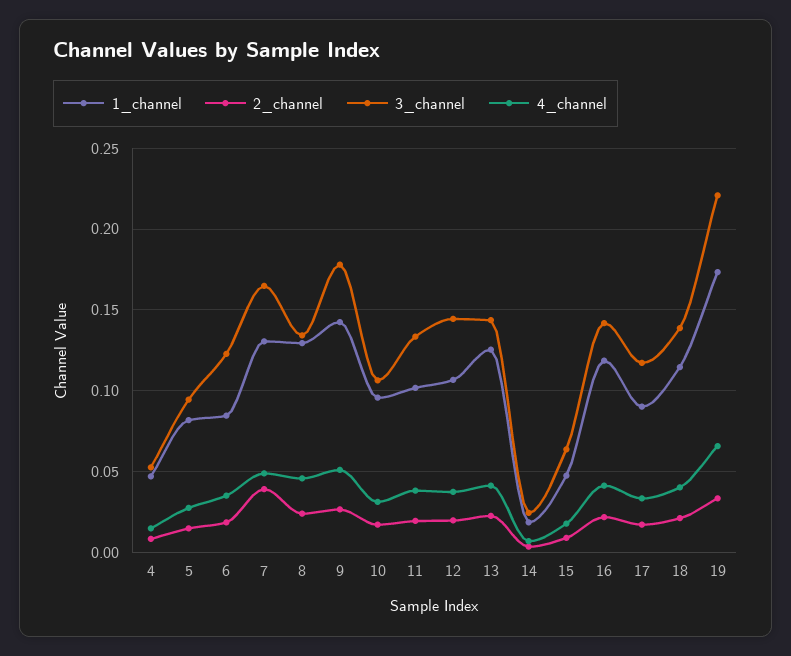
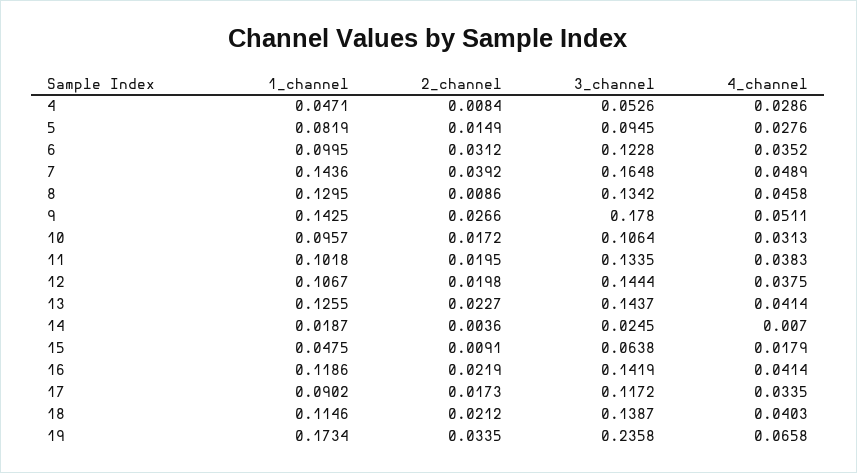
4_channel, 4: 0.015 -> 0.0286
1_channel, 6: 0.085 -> 0.0995
2_channel, 6: 0.02 -> 0.0312
1_channel, 7: 0.13 -> 0.1436
2_channel, 8: 0.025 -> 0.0086
3_channel, 19: 0.22 -> 0.2358

